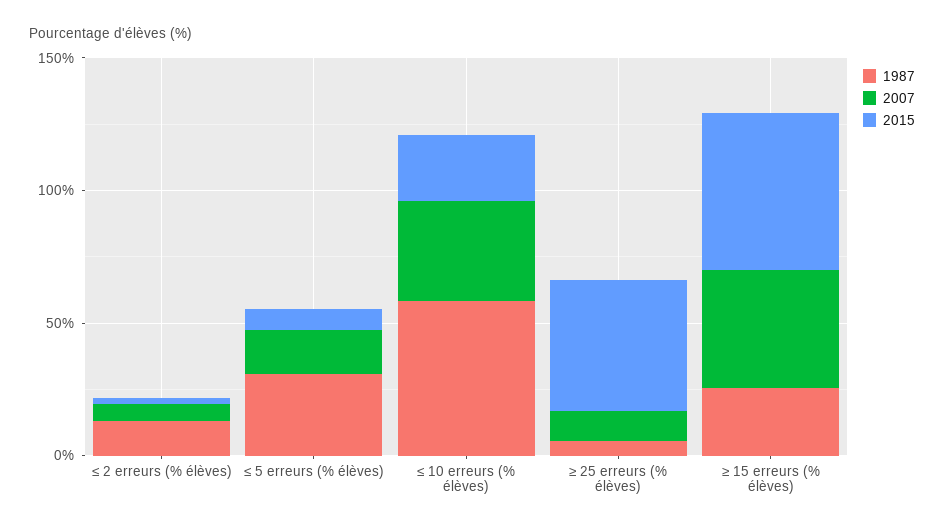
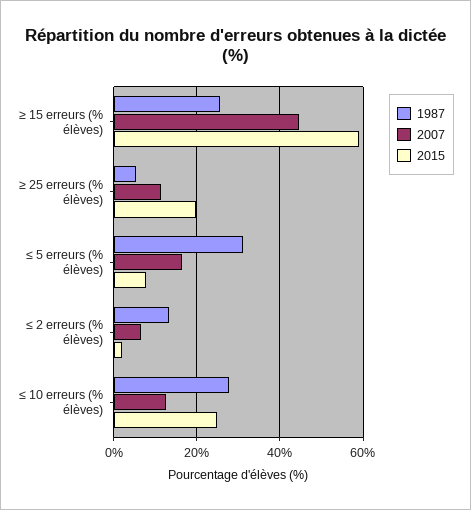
1987, ≤ 10 erreurs (% élèves): 60 -> 28
2007, ≤ 10 erreurs (% élèves): 40 -> 12
2015, ≥ 25 erreurs (% élèves): 50 -> 20

